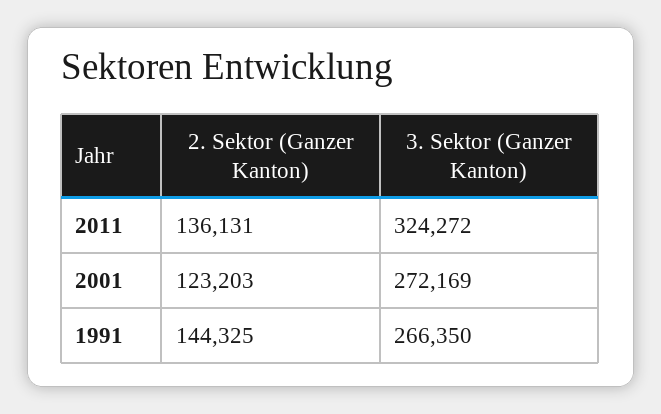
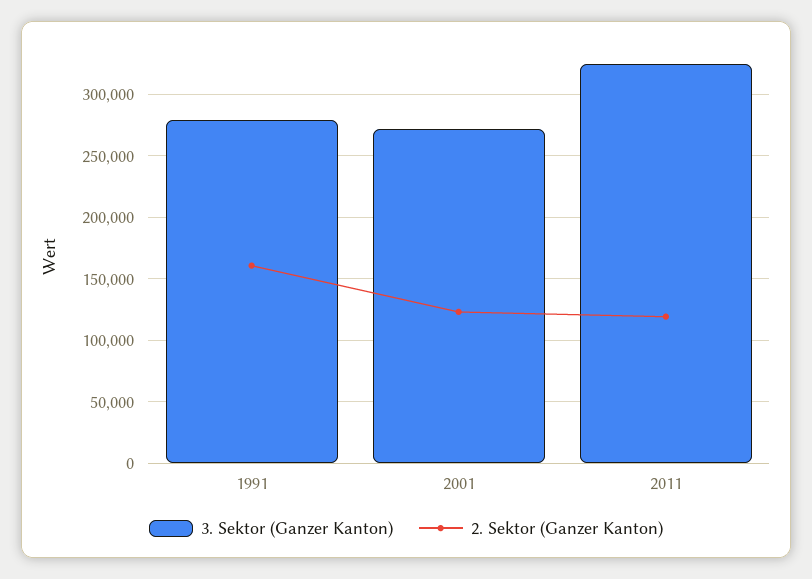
2. Sektor (Ganzer Kanton), 2011: 136131 -> 120000
2. Sektor (Ganzer Kanton), 1991: 144325 -> 160000
3. Sektor (Ganzer Kanton), 1991: 266350 -> 280000

